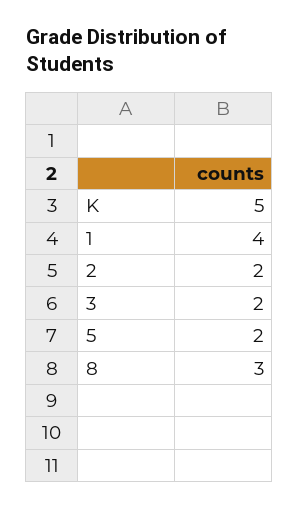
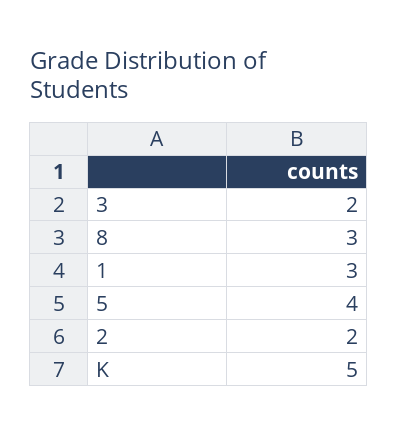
1: 4 -> 3
5: 2 -> 4

